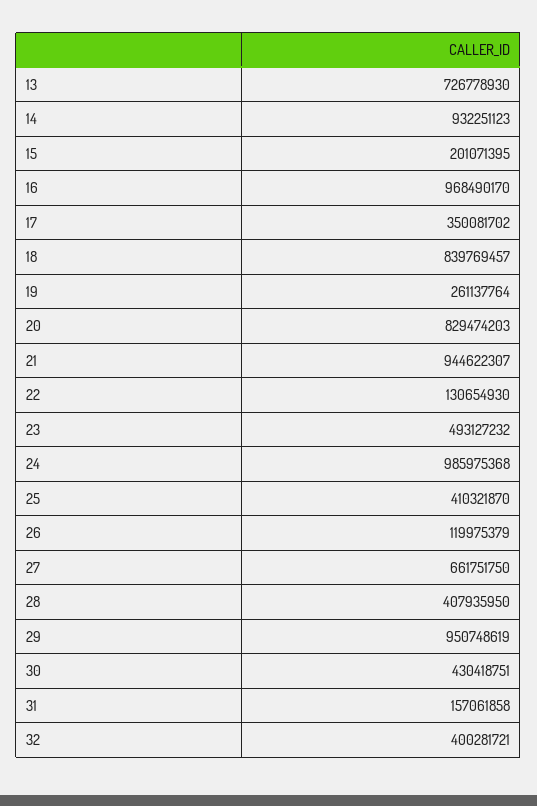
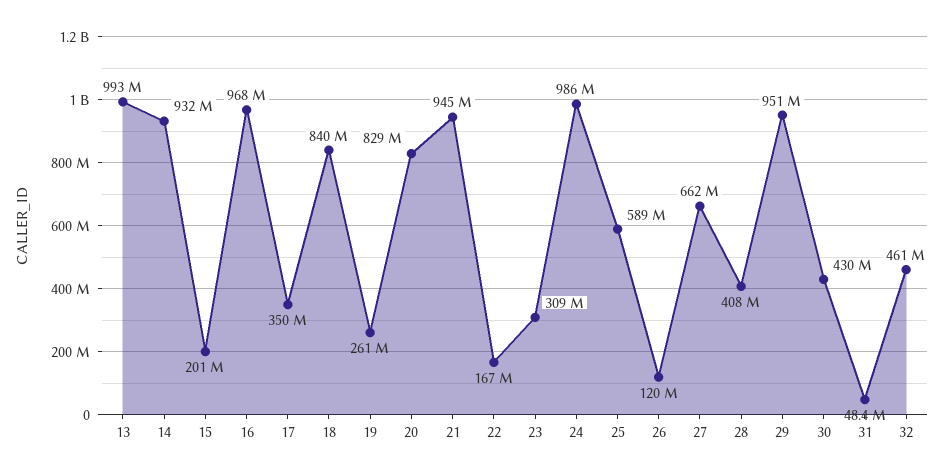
13: 726778930 -> 993000000
22: 130654930 -> 167000000
23: 493127232 -> 309000000
25: 410321870 -> 589000000
31: 157061858 -> 48400000
32: 400281721 -> 461000000

